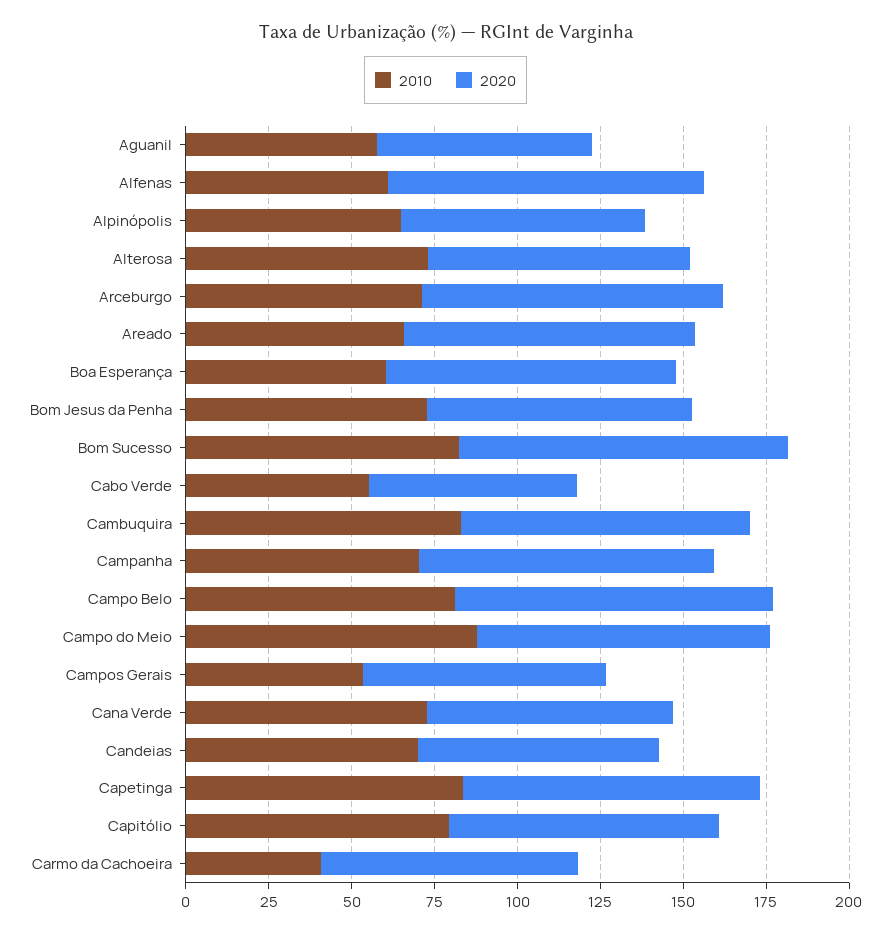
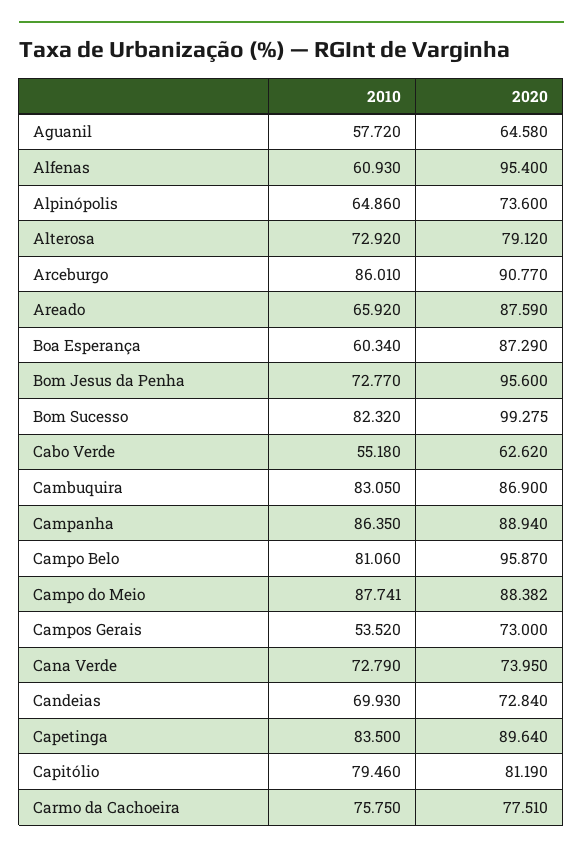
2010, Arceburgo: 70 -> 86.01
2020, Bom Jesus da Penha: 80 -> 95.6
2010, Campanha: 70 -> 86.35
2010, Carmo da Cachoeira: 40 -> 75.75

